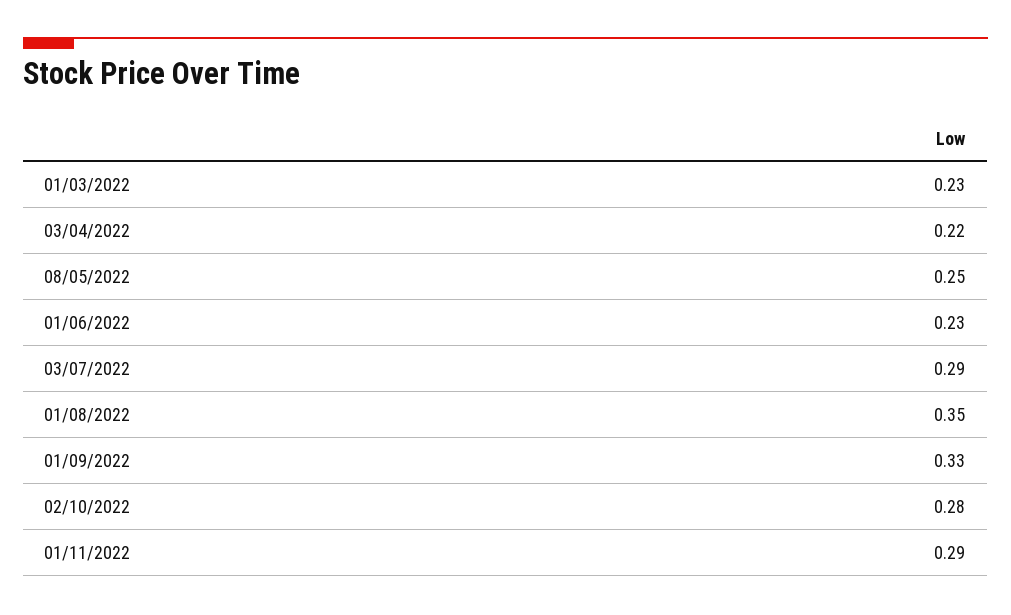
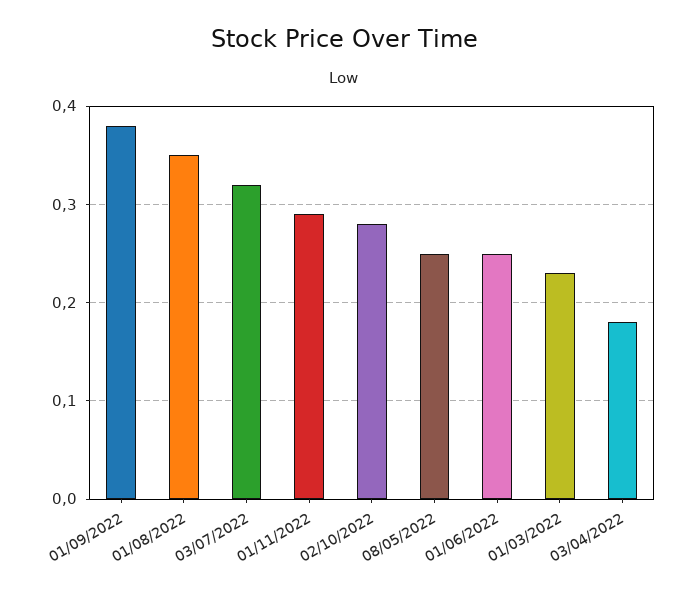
03/04/2022: 0.22 -> 0.18
01/06/2022: 0.23 -> 0.25
03/07/2022: 0.29 -> 0.32
01/09/2022: 0.33 -> 0.38

